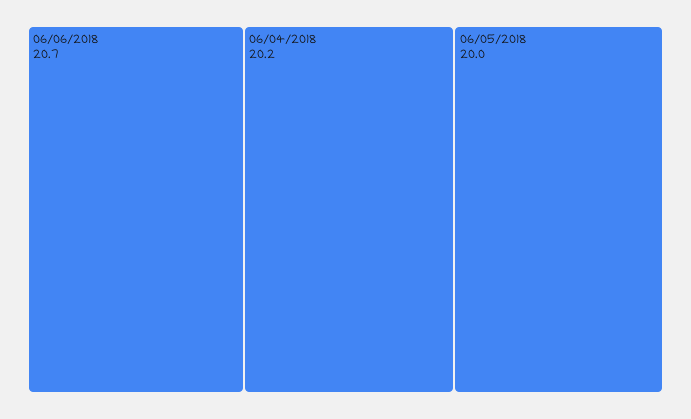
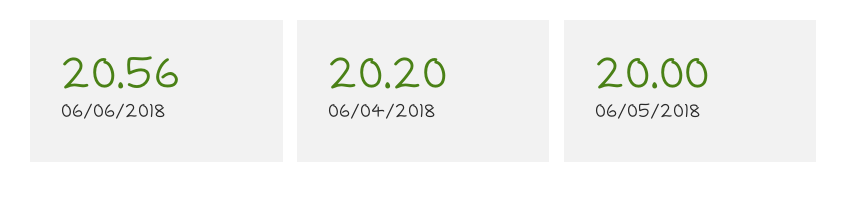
06/06/2018: 20.7 -> 20.56

